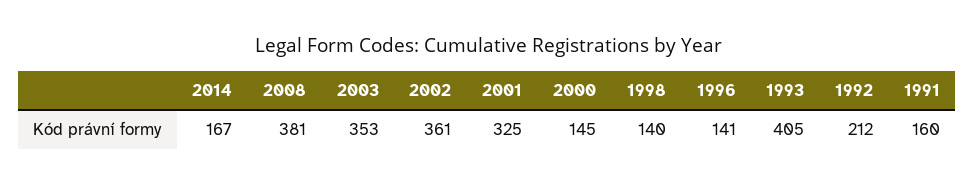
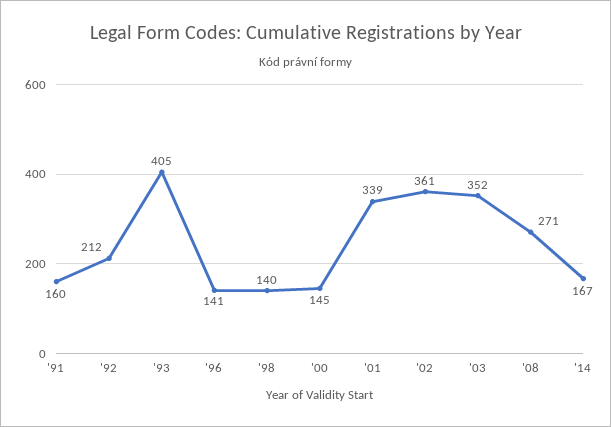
2008: 381 -> 271
2003: 353 -> 352
2001: 325 -> 339

